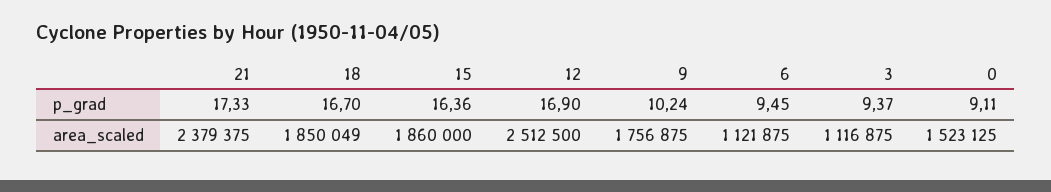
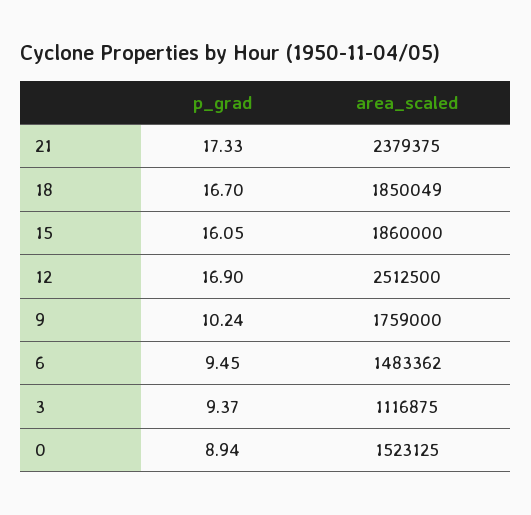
15, p_grad: 16.36 -> 16.05
0, p_grad: 9.11 -> 8.94
9, area_scaled: 1756875 -> 1759000
6, area_scaled: 1121875 -> 1483362

